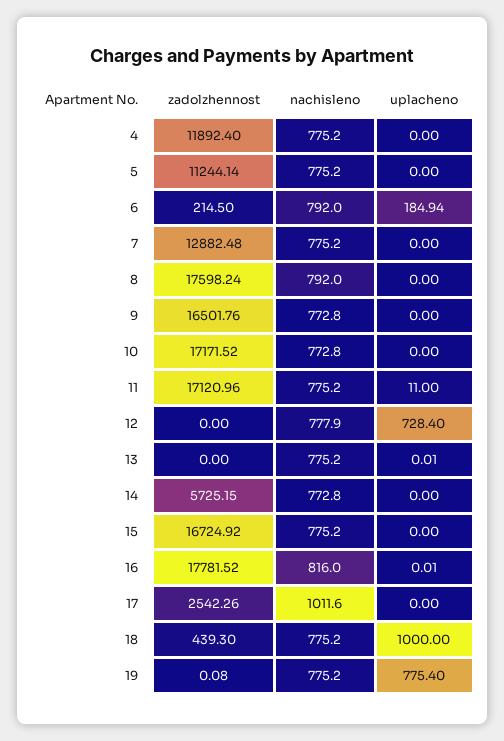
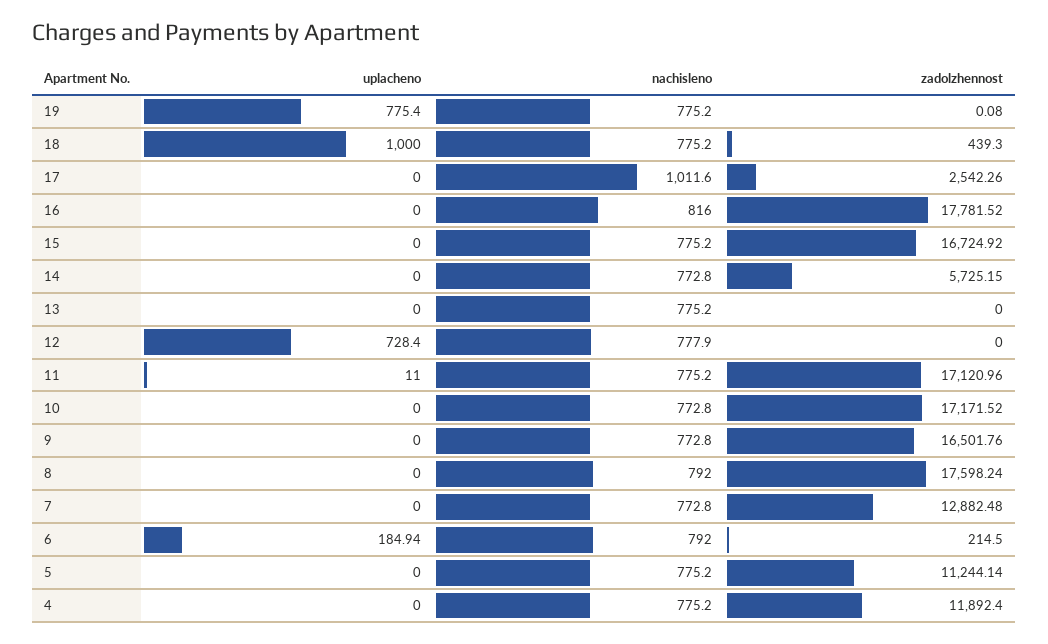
nachisleno, 7: 775.2 -> 772.8
uplacheno, 13: 0.01 -> 0
uplacheno, 16: 0.01 -> 0

